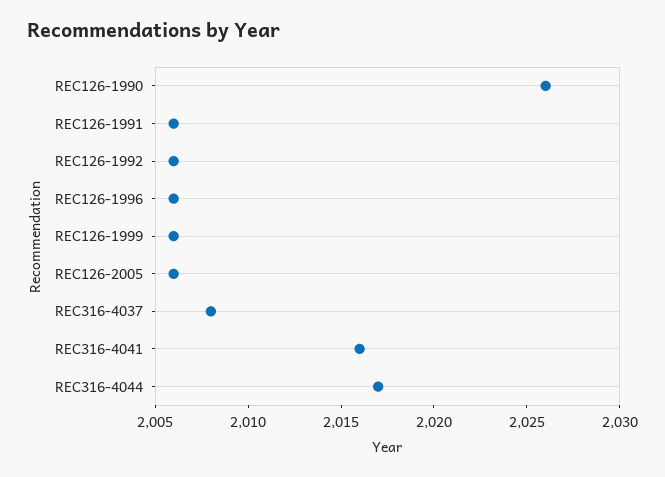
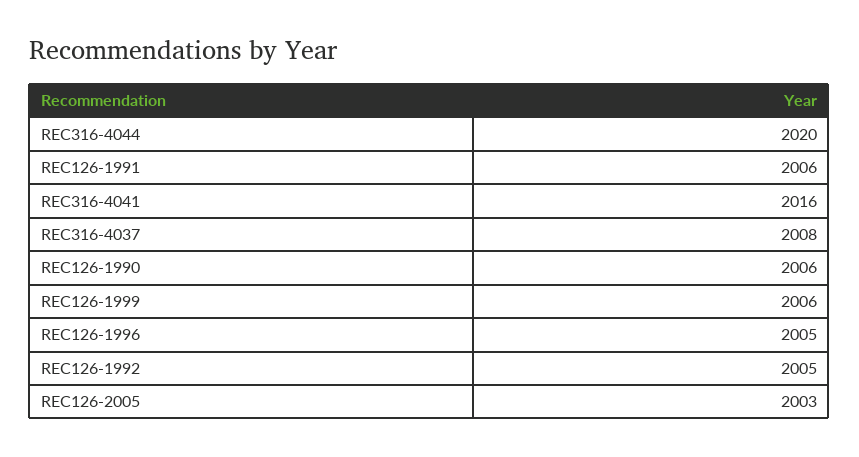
REC126-1990: 2026 -> 2006
REC126-1992: 2006 -> 2005
REC126-1996: 2006 -> 2005
REC126-2005: 2006 -> 2003
REC316-4044: 2017 -> 2020

